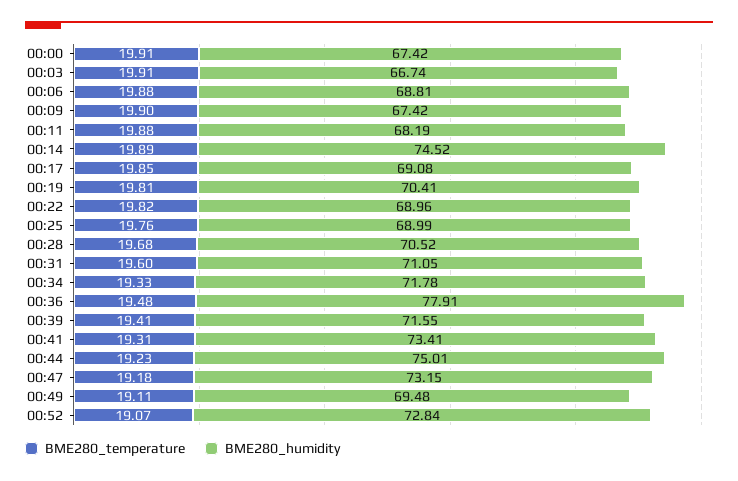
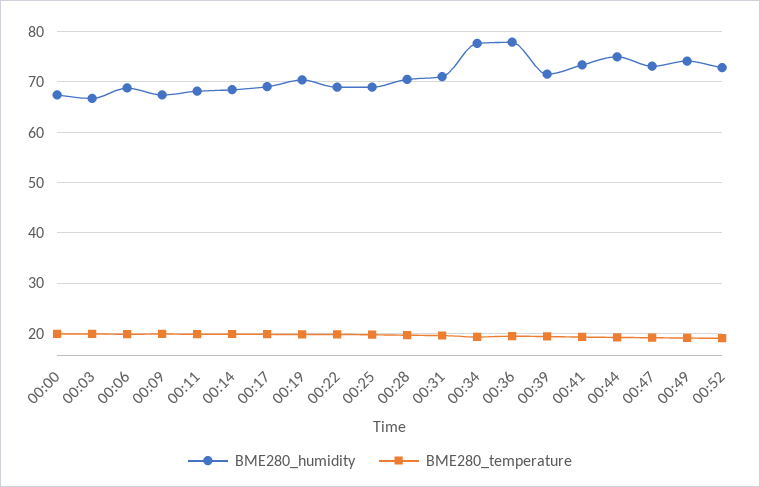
BME280_humidity, 00:14: 74.52 -> 68
BME280_humidity, 00:34: 71.78 -> 78
BME280_humidity, 00:49: 69.48 -> 74

